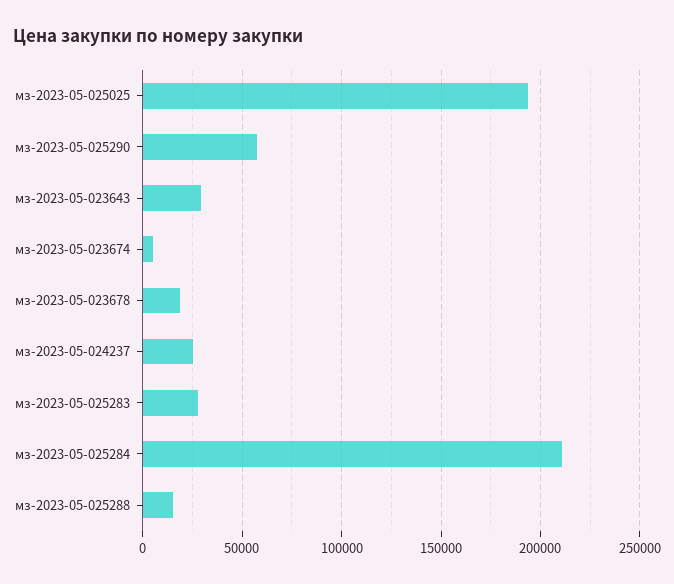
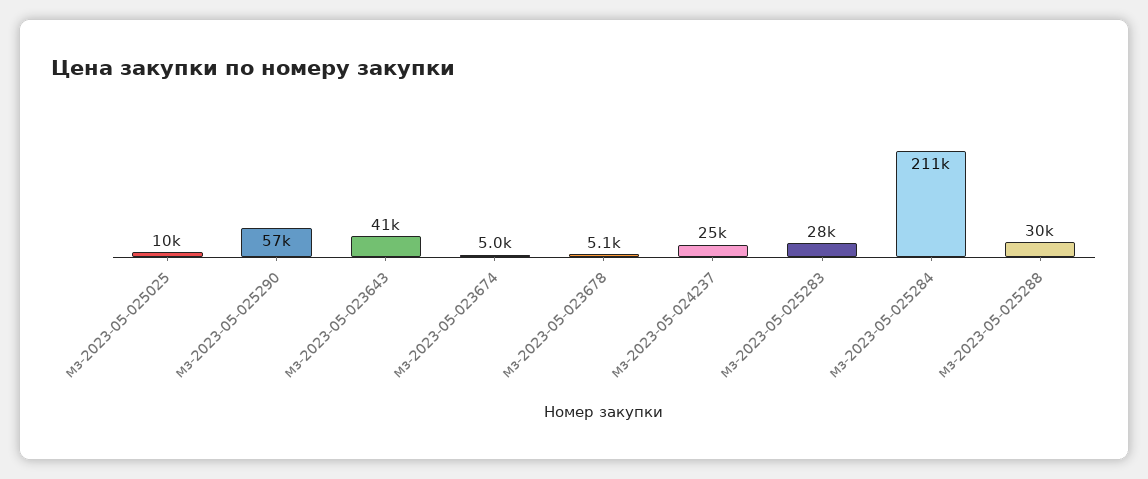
мз-2023-05-025025: 195000 -> 10000
мз-2023-05-023643: 30000 -> 41000
мз-2023-05-023678: 20000 -> 5100
мз-2023-05-025288: 15000 -> 30000

